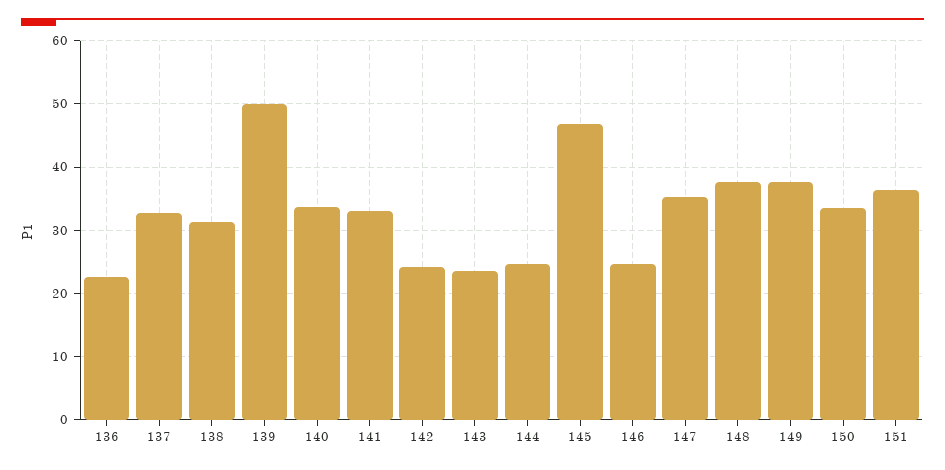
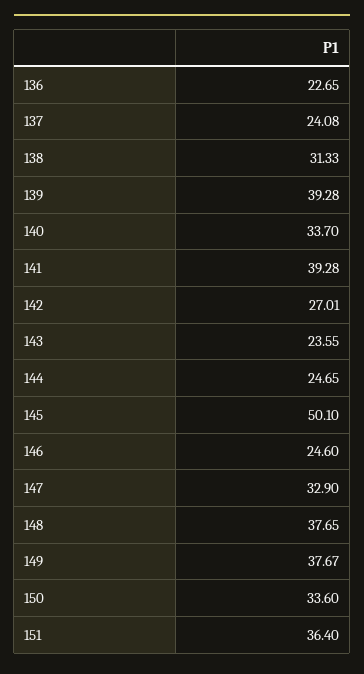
137: 33 -> 24.08
139: 50 -> 39.28
141: 33 -> 39.28
142: 24 -> 27.01
145: 47 -> 50.1
147: 35 -> 32.9

